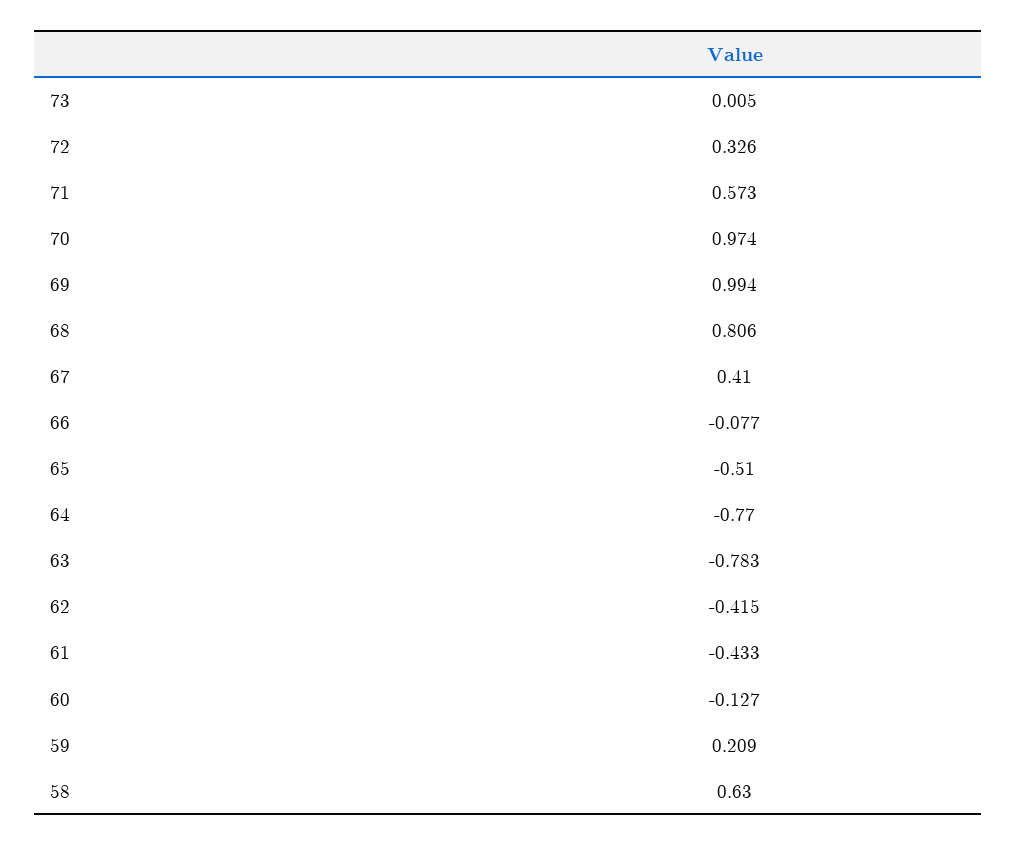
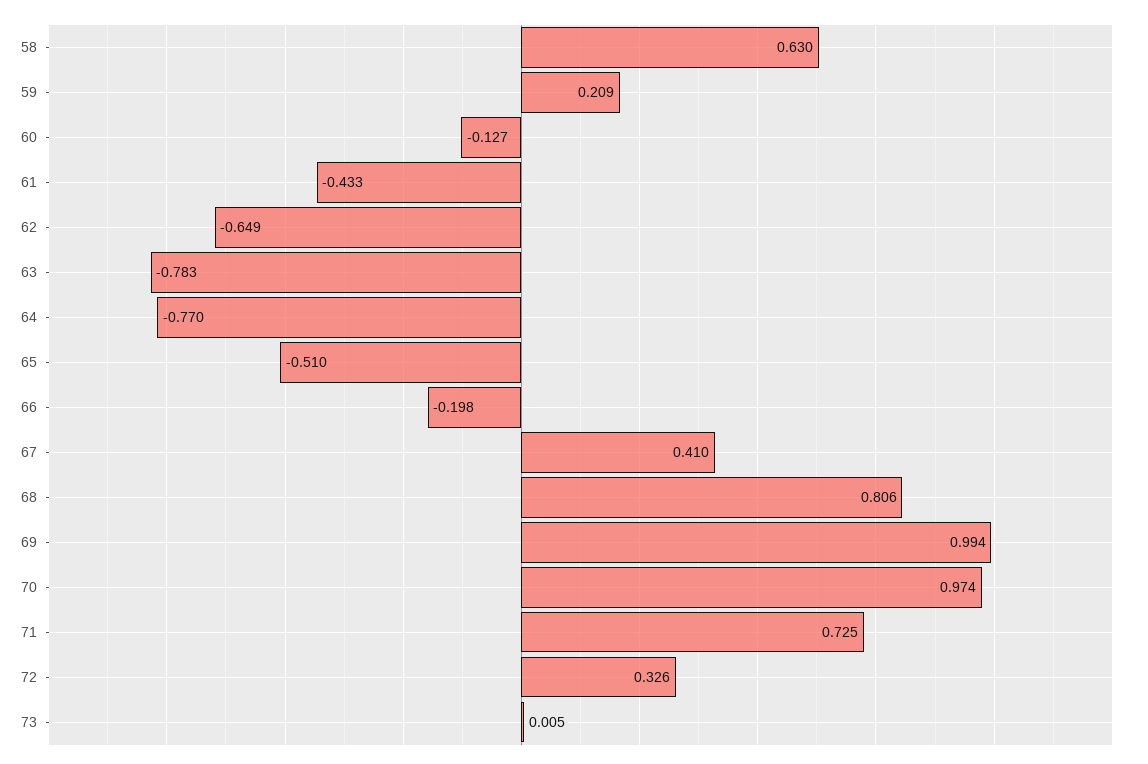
71: 0.573 -> 0.725
66: -0.077 -> -0.198
62: -0.415 -> -0.649

